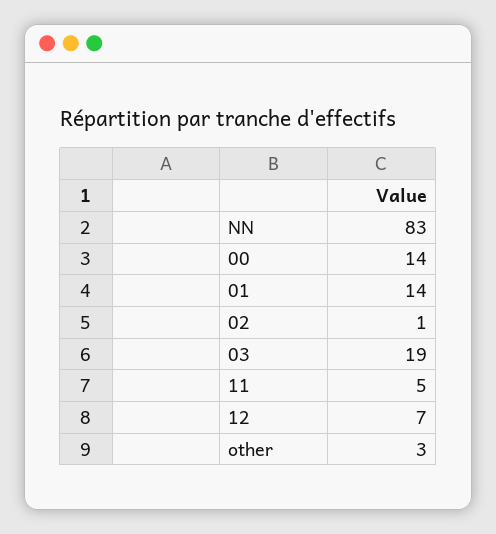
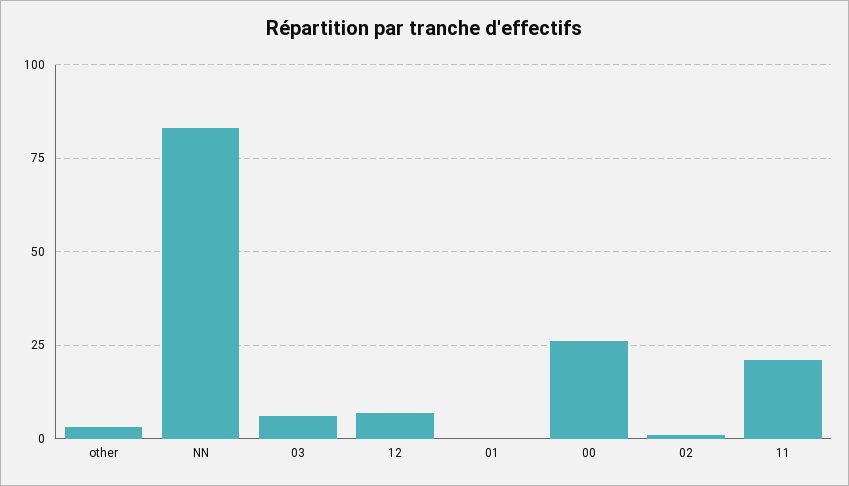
00: 14 -> 25
01: 14 -> 0
03: 19 -> 5
11: 5 -> 20

